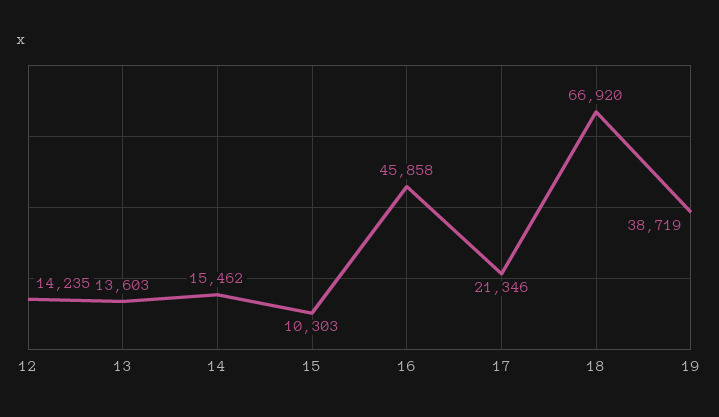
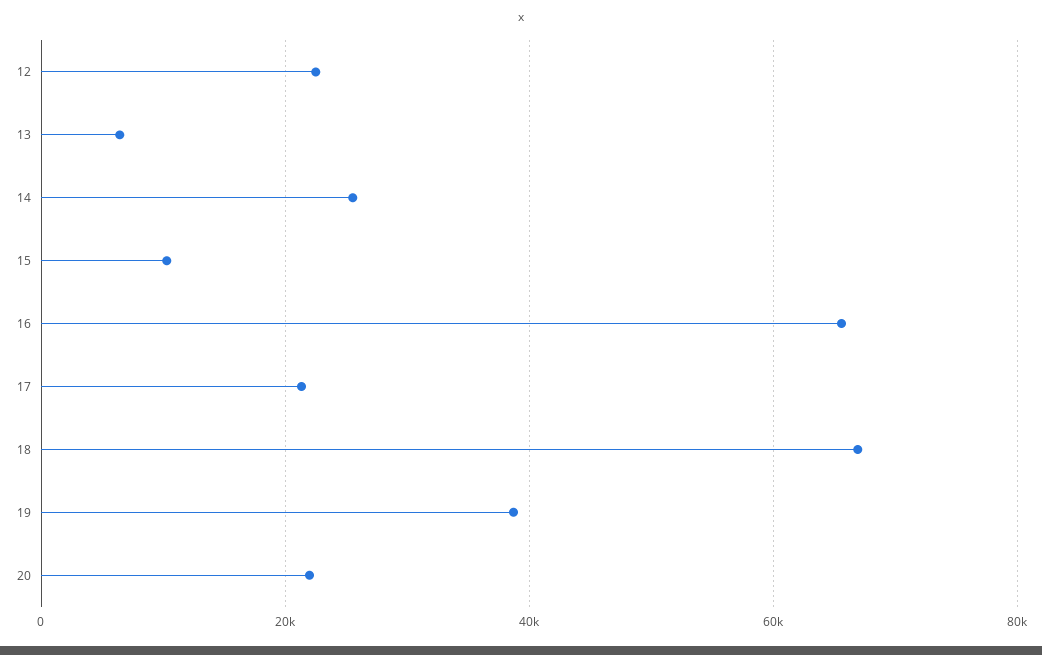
12: 14235 -> 22000
13: 13603 -> 6000
14: 15462 -> 26000
16: 45858 -> 66000
20: none -> 22000

